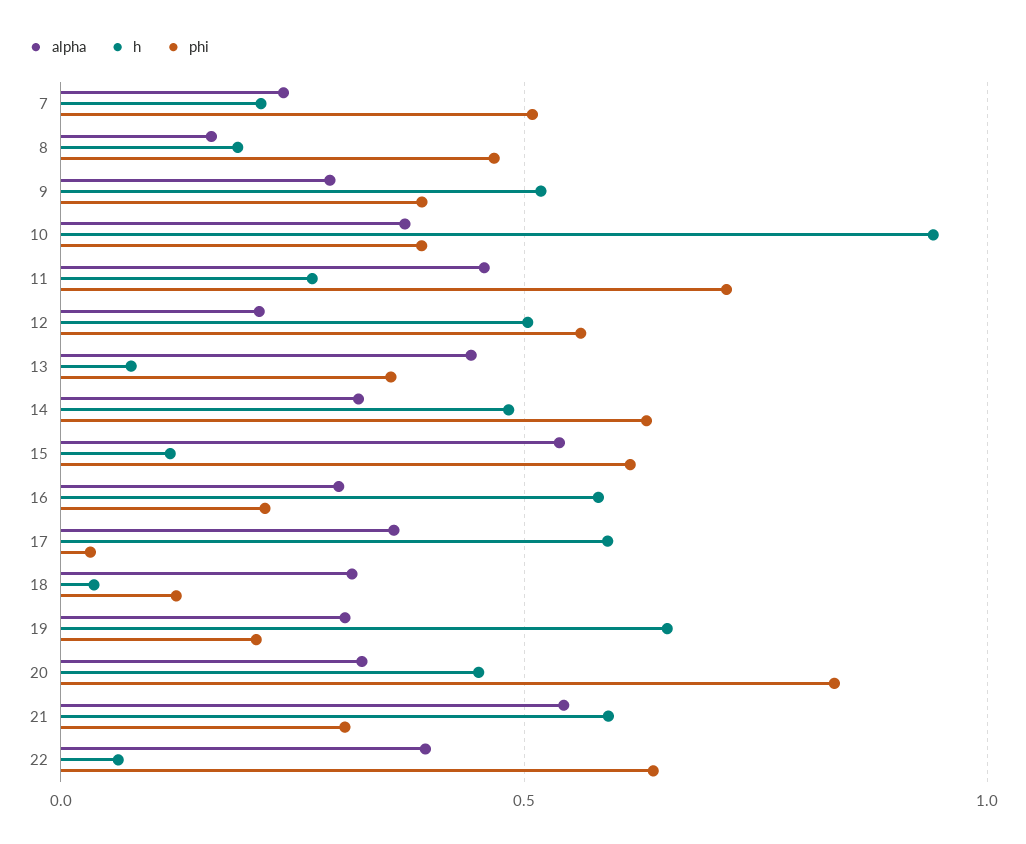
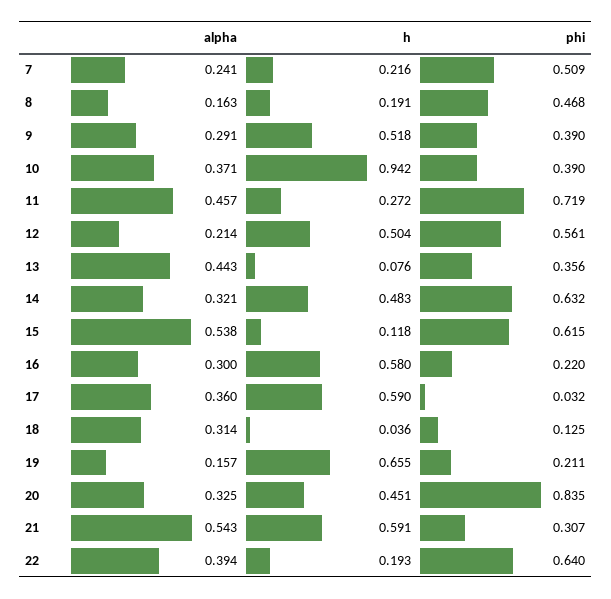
alpha, 19: 0.3 -> 0.157
h, 22: 0.05 -> 0.193

